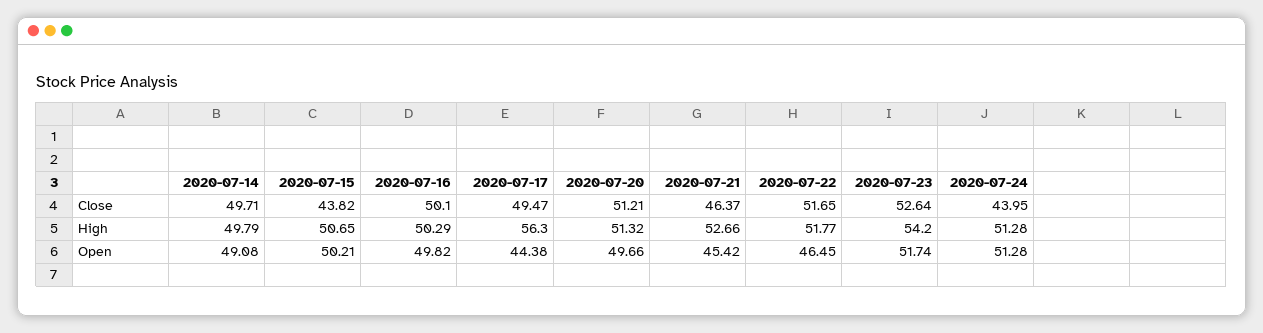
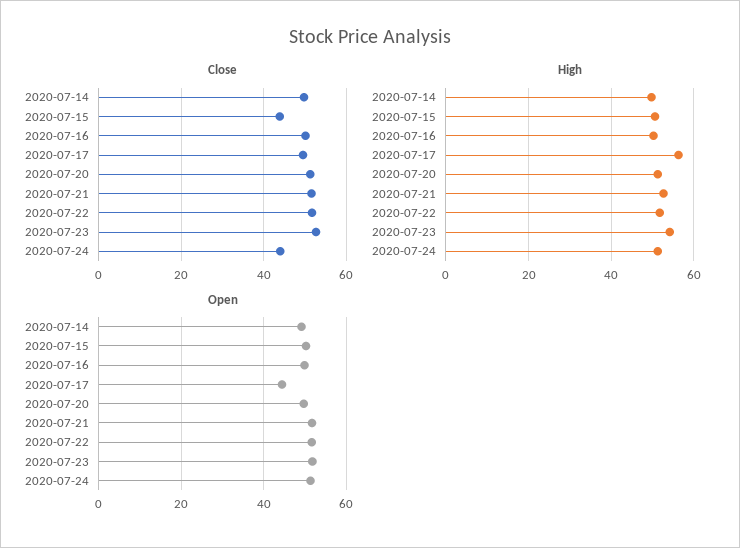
Close, 2020-07-21: 46.37 -> 52
Open, 2020-07-21: 45.42 -> 52
Open, 2020-07-22: 46.45 -> 52

